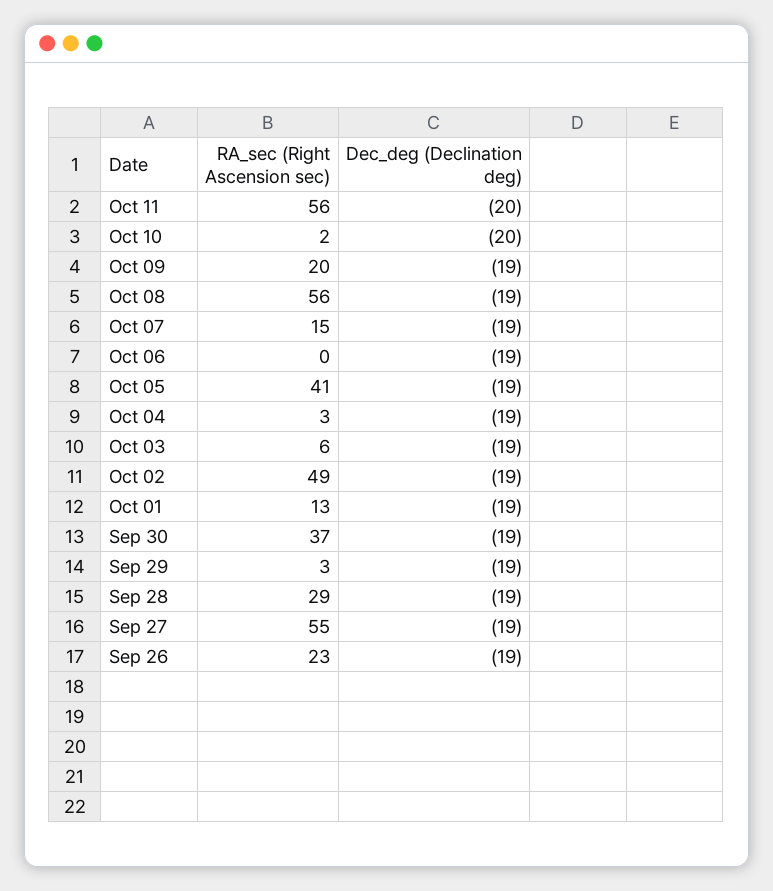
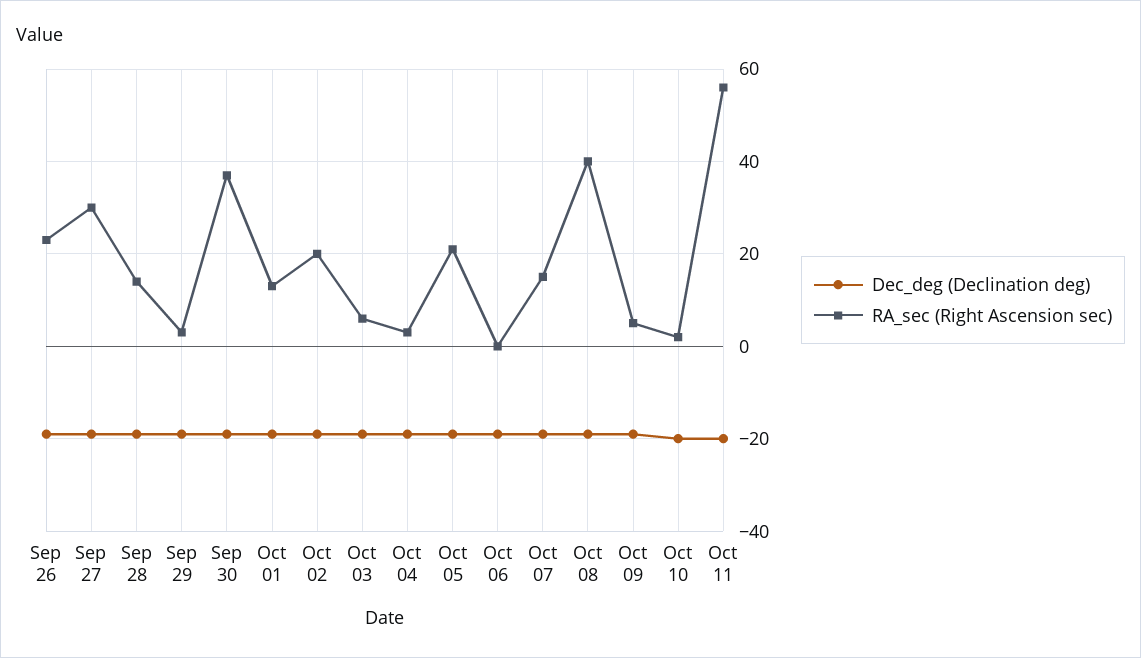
RA_sec (Right Ascension sec), Oct 09: 20 -> 5
RA_sec (Right Ascension sec), Oct 08: 56 -> 40
RA_sec (Right Ascension sec), Oct 05: 41 -> 20
RA_sec (Right Ascension sec), Oct 02: 49 -> 20
RA_sec (Right Ascension sec), Sep 28: 29 -> 15
RA_sec (Right Ascension sec), Sep 27: 55 -> 30

